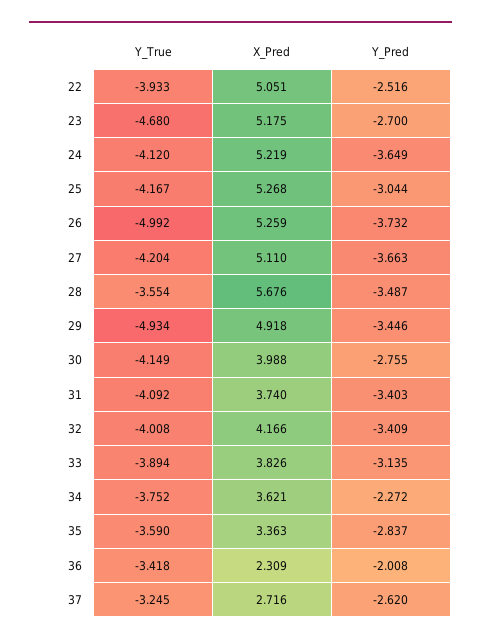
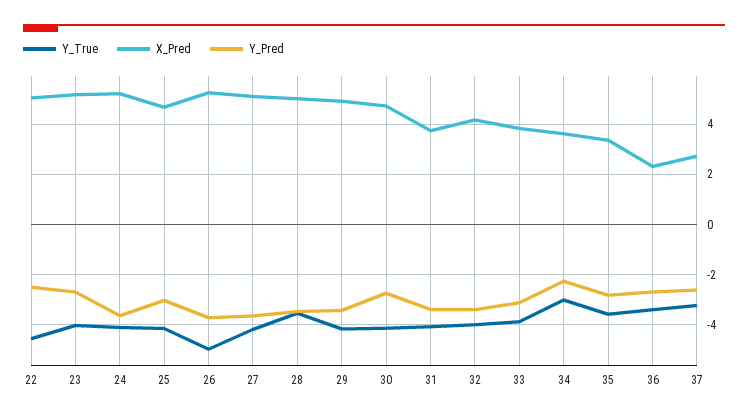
Y_True, 22: -3.933 -> -4.5
Y_True, 23: -4.68 -> -4
X_Pred, 25: 5.268 -> 4.75
X_Pred, 28: 5.676 -> 5
Y_True, 29: -4.934 -> -4.25
X_Pred, 30: 3.988 -> 4.75
Y_True, 34: -3.752 -> -3
Y_Pred, 36: -2.008 -> -2.75

